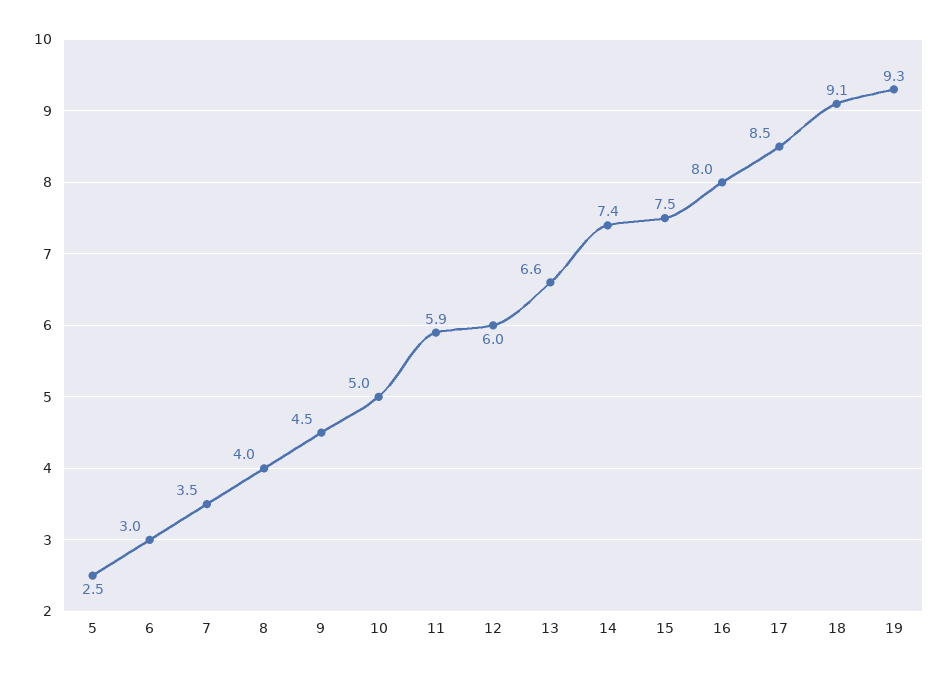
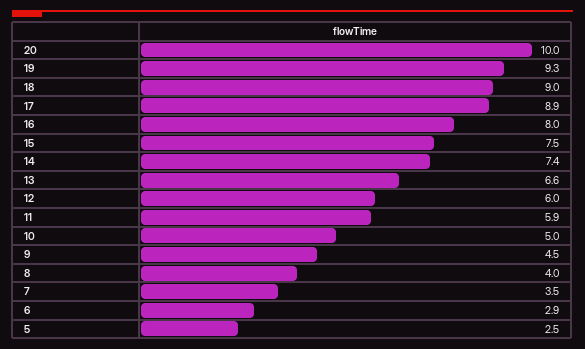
6: 3 -> 2.9
17: 8.5 -> 8.9
18: 9.1 -> 9
20: none -> 10

